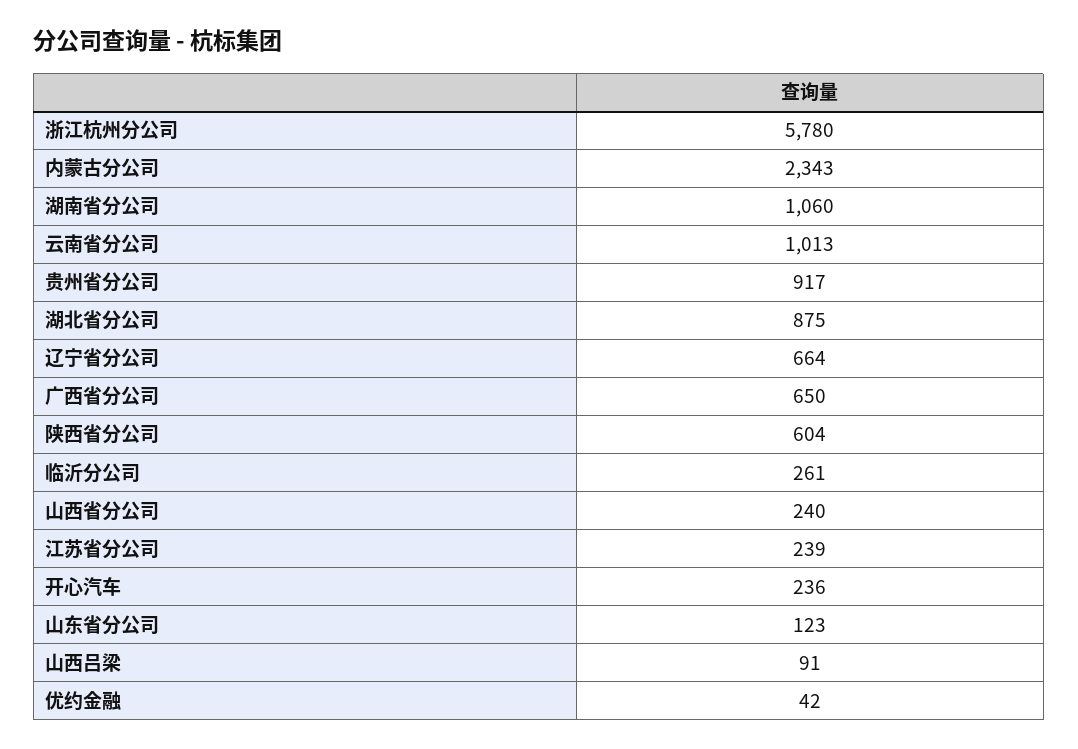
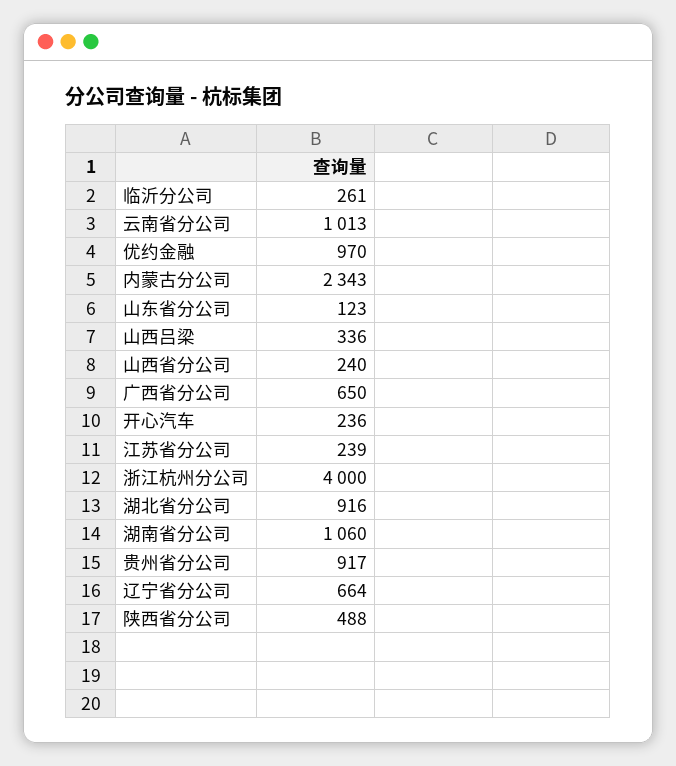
浙江杭州分公司: 5780 -> 4000
湖北省分公司: 875 -> 916
陕西省分公司: 604 -> 488
山西吕梁: 91 -> 336
优约金融: 42 -> 970

